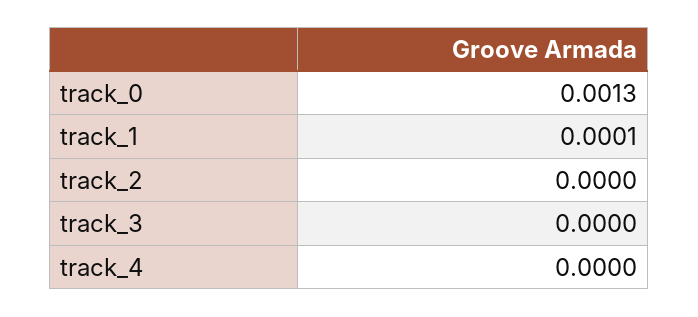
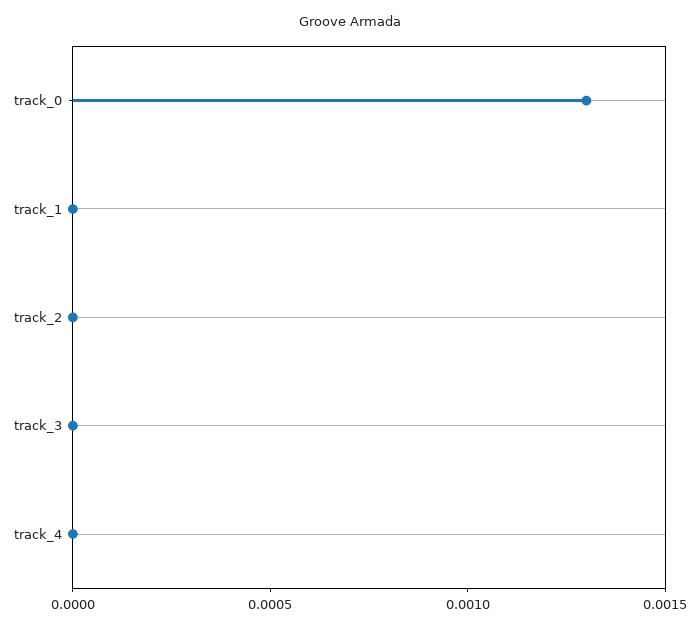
track_1: 0.0001 -> 0

